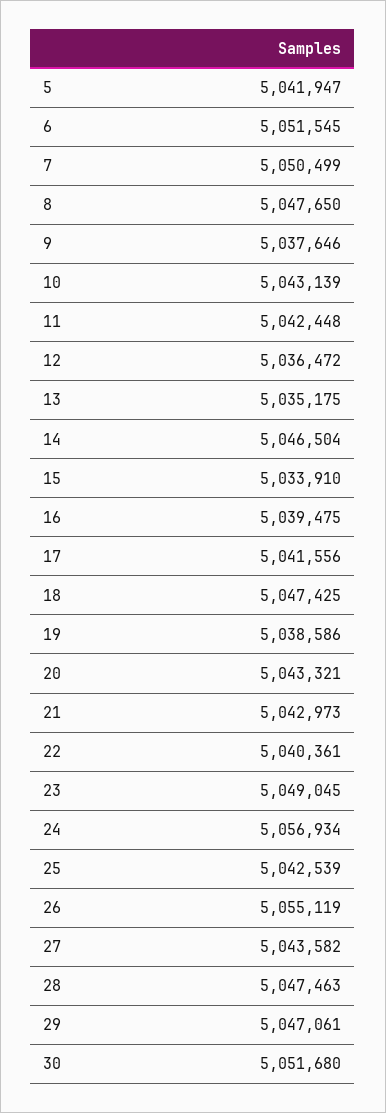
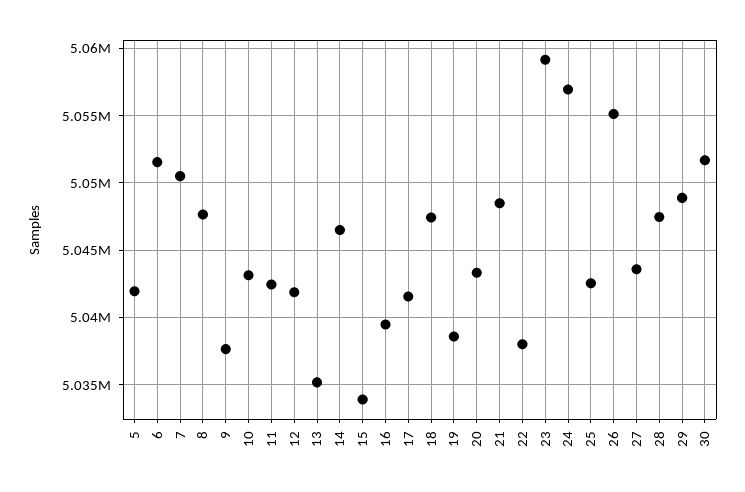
12: 5036472 -> 5042000
21: 5042973 -> 5048500
22: 5040361 -> 5038000
23: 5049045 -> 5059000
29: 5047061 -> 5049000

